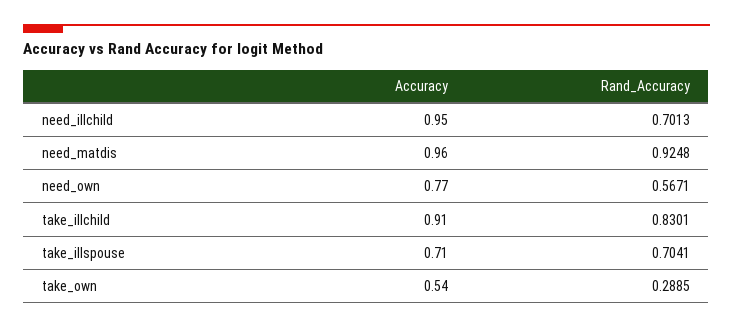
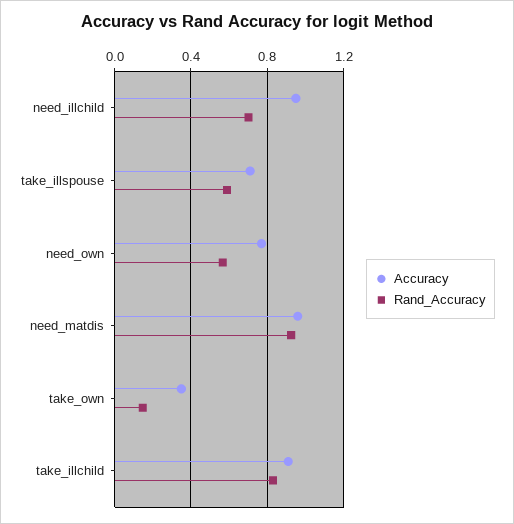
Rand_Accuracy, take_illspouse: 0.7041 -> 0.6
Accuracy, take_own: 0.54 -> 0.35
Rand_Accuracy, take_own: 0.2885 -> 0.15

